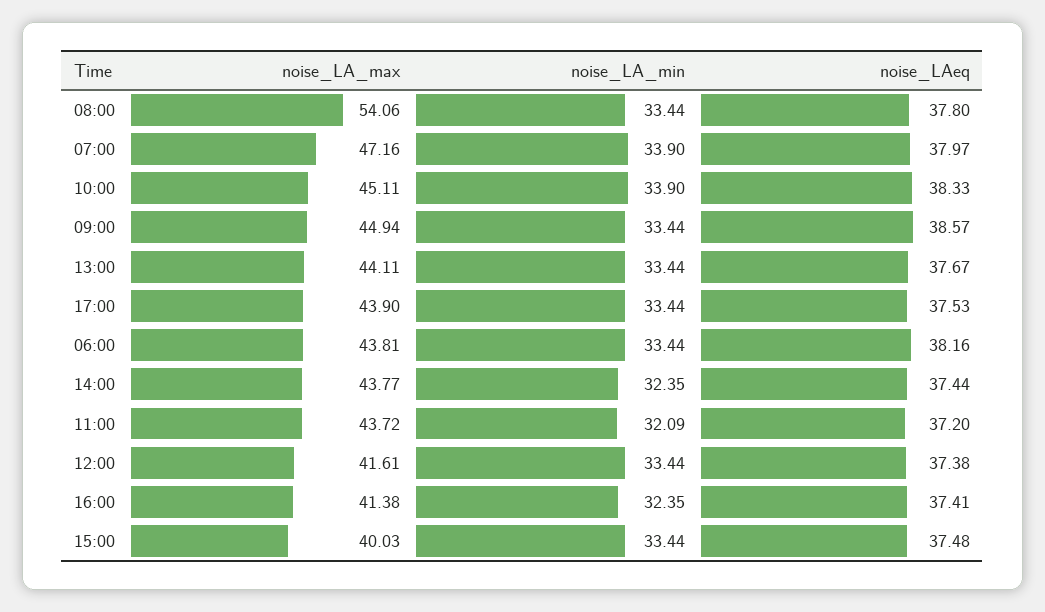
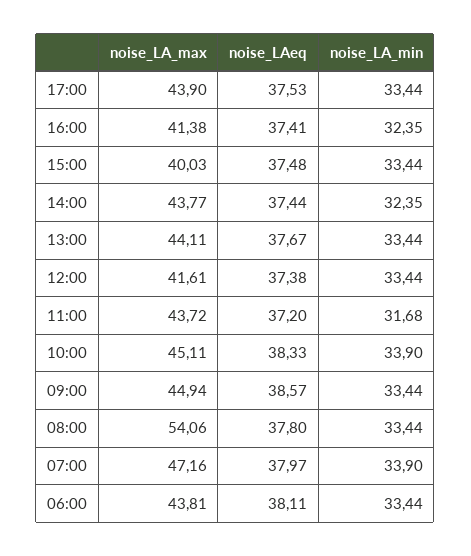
noise_LAeq, 06:00: 38.16 -> 38.11
noise_LA_min, 11:00: 32.09 -> 31.68

